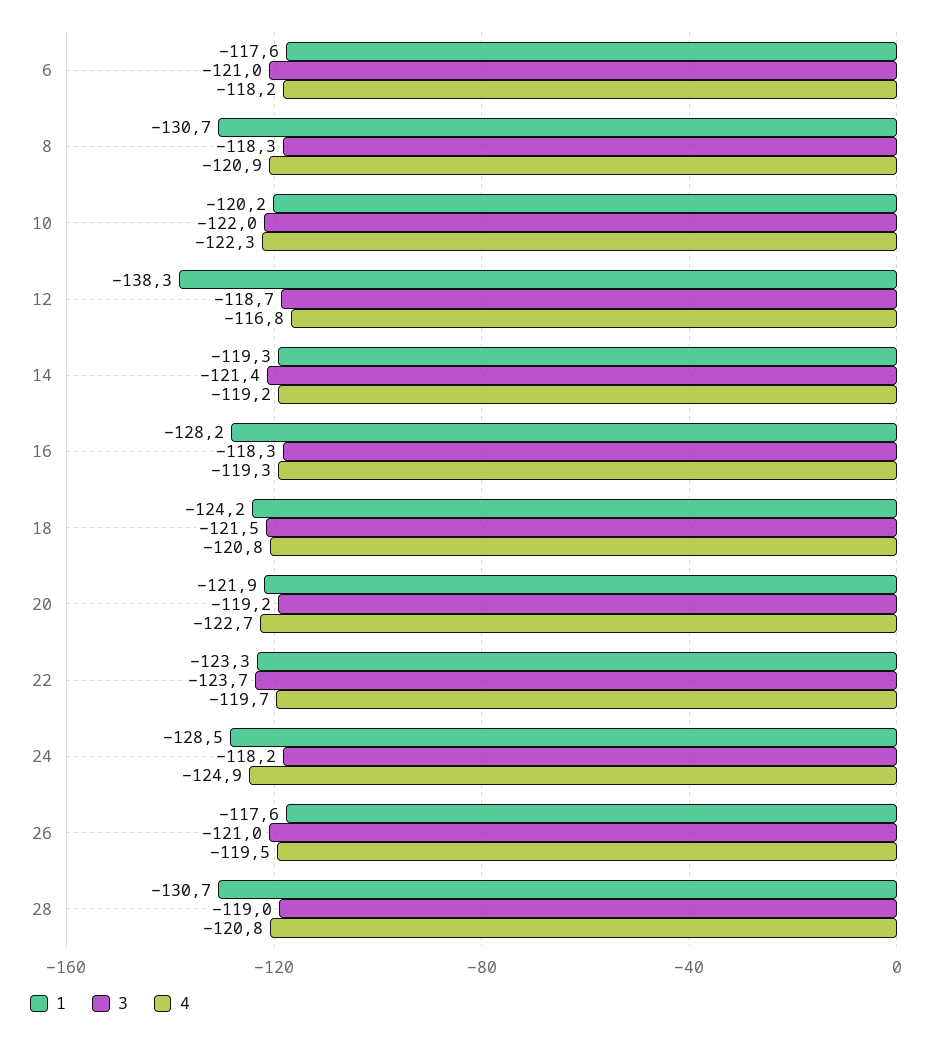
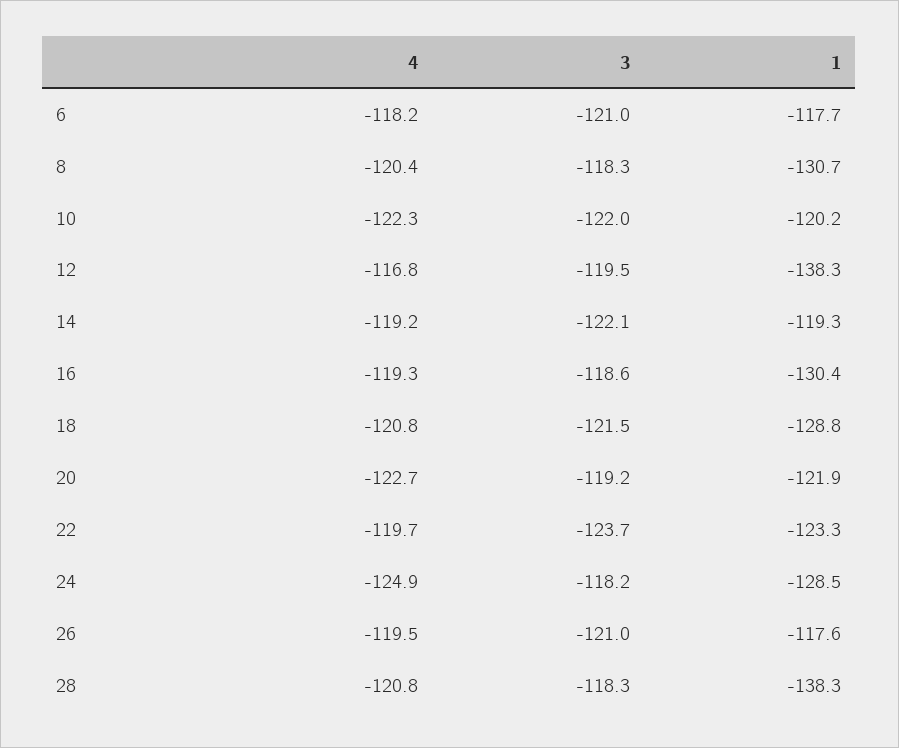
1, 6: -117.6 -> -117.7
4, 8: -120.9 -> -120.4
3, 12: -118.7 -> -119.5
3, 14: -121.4 -> -122.1
1, 16: -128.2 -> -130.4
3, 16: -118.3 -> -118.6
1, 18: -124.2 -> -128.8
1, 28: -130.7 -> -138.3
3, 28: -119 -> -118.3

